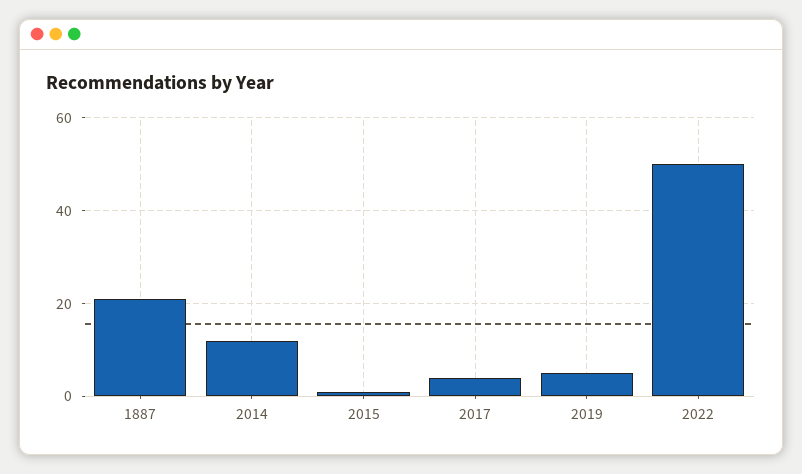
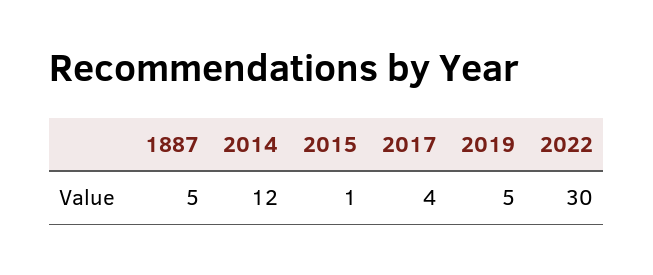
1887: 20 -> 5
2022: 50 -> 30

